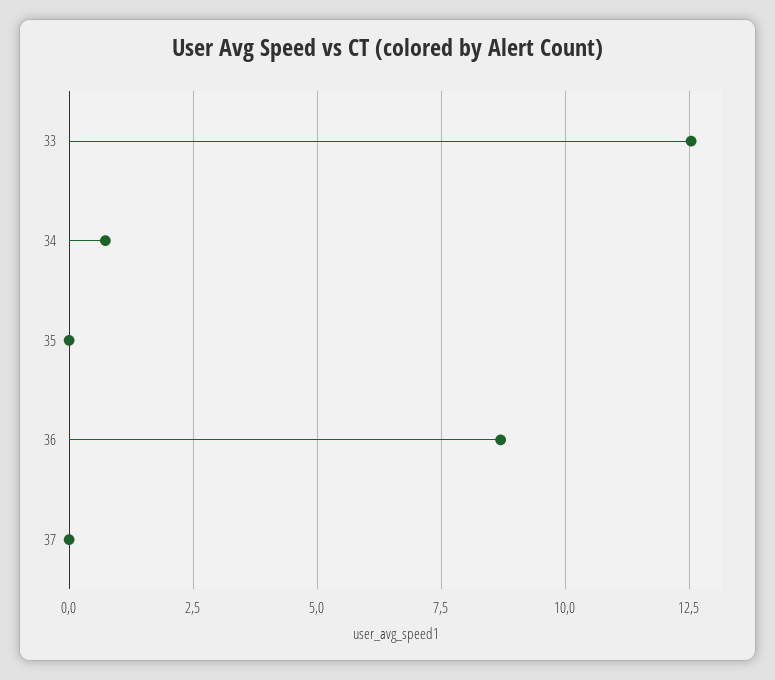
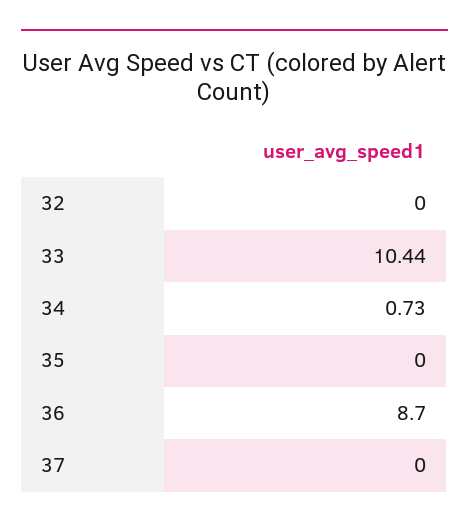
33: 12.5 -> 10.44
32: none -> 0

